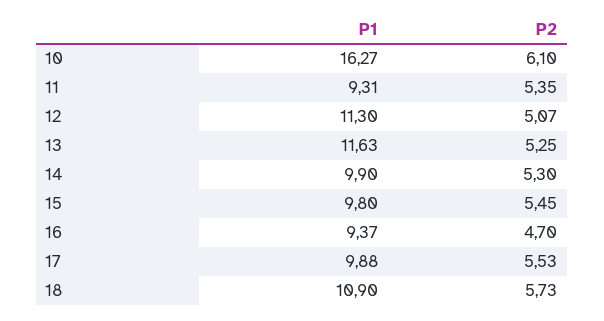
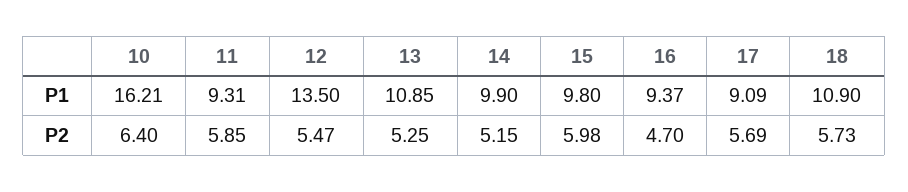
P1, 10: 16.27 -> 16.21
P2, 10: 6.1 -> 6.4
P2, 11: 5.35 -> 5.85
P1, 12: 11.3 -> 13.5
P2, 12: 5.07 -> 5.47
P1, 13: 11.63 -> 10.85
P2, 14: 5.3 -> 5.15
P2, 15: 5.45 -> 5.98
P1, 17: 9.88 -> 9.09
P2, 17: 5.53 -> 5.69

